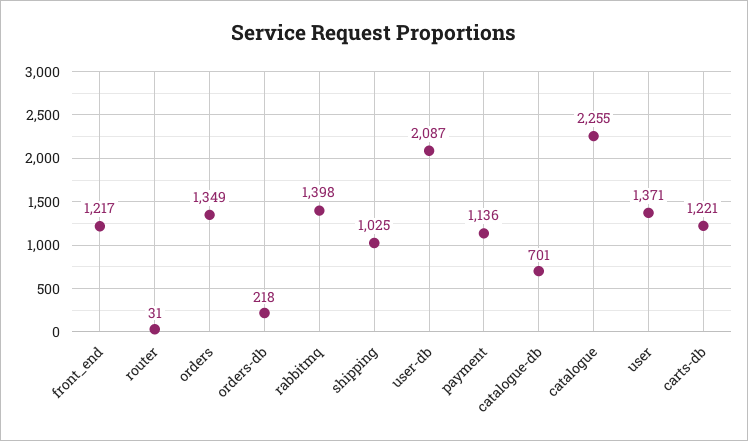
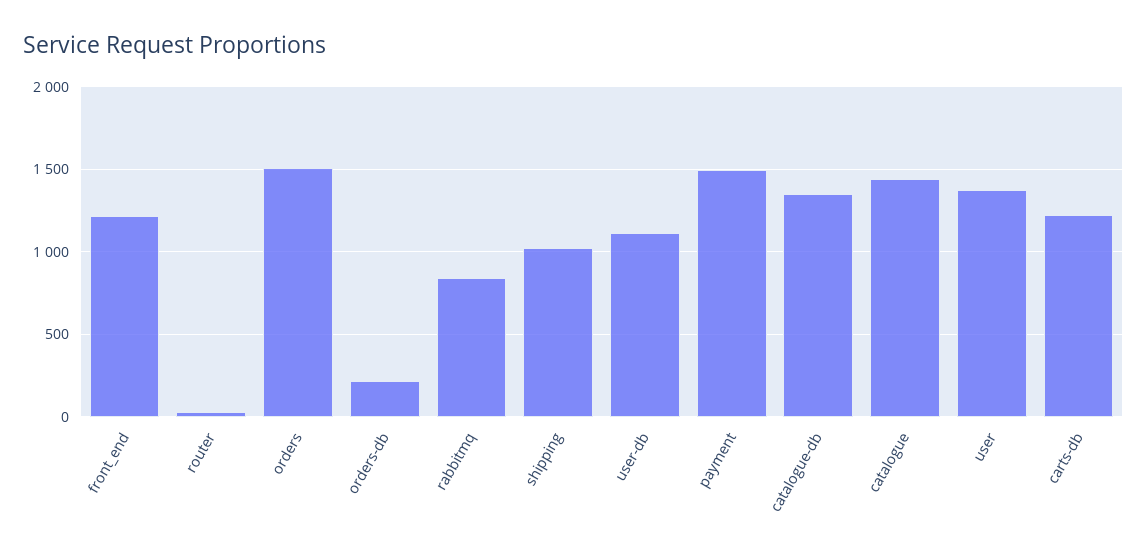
orders: 1349 -> 1500
rabbitmq: 1398 -> 850
user-db: 2087 -> 1100
payment: 1136 -> 1500
catalogue-db: 701 -> 1350
catalogue: 2255 -> 1450

